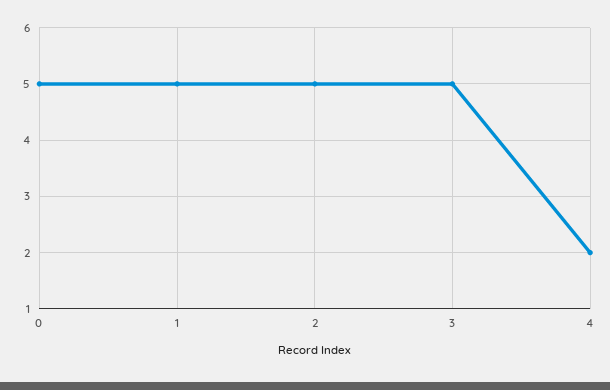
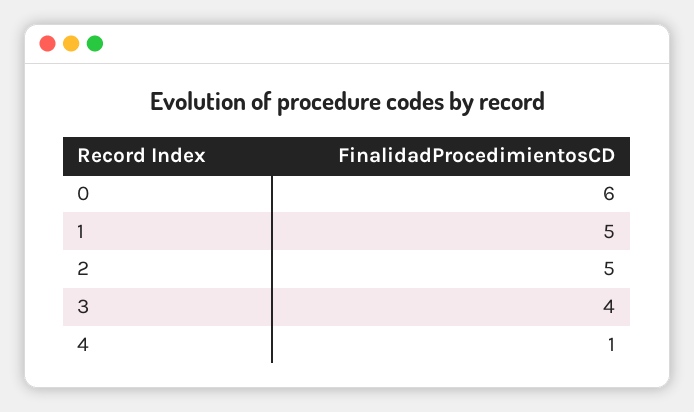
0: 5 -> 6
3: 5 -> 4
4: 2 -> 1

